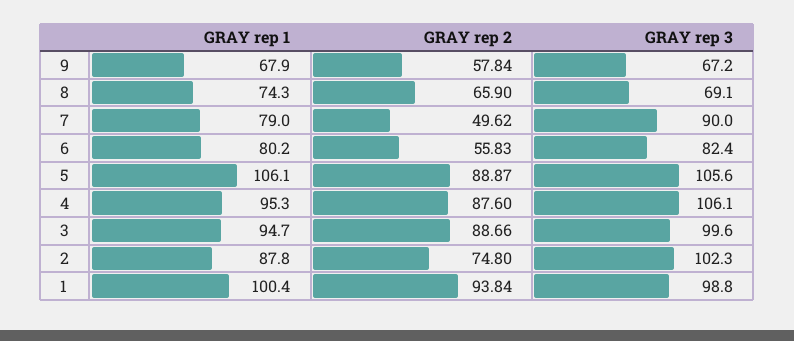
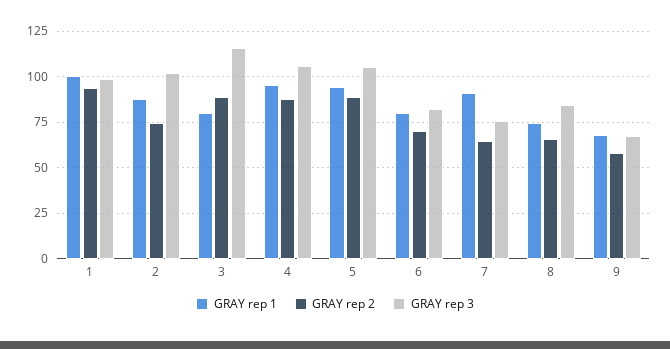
GRAY rep 3, 8: 69.1 -> 85
GRAY rep 1, 7: 79 -> 90
GRAY rep 2, 7: 49.62 -> 65
GRAY rep 3, 7: 90 -> 75
GRAY rep 2, 6: 55.83 -> 70
GRAY rep 1, 5: 106.1 -> 95
GRAY rep 1, 3: 94.7 -> 80
GRAY rep 3, 3: 99.6 -> 115

